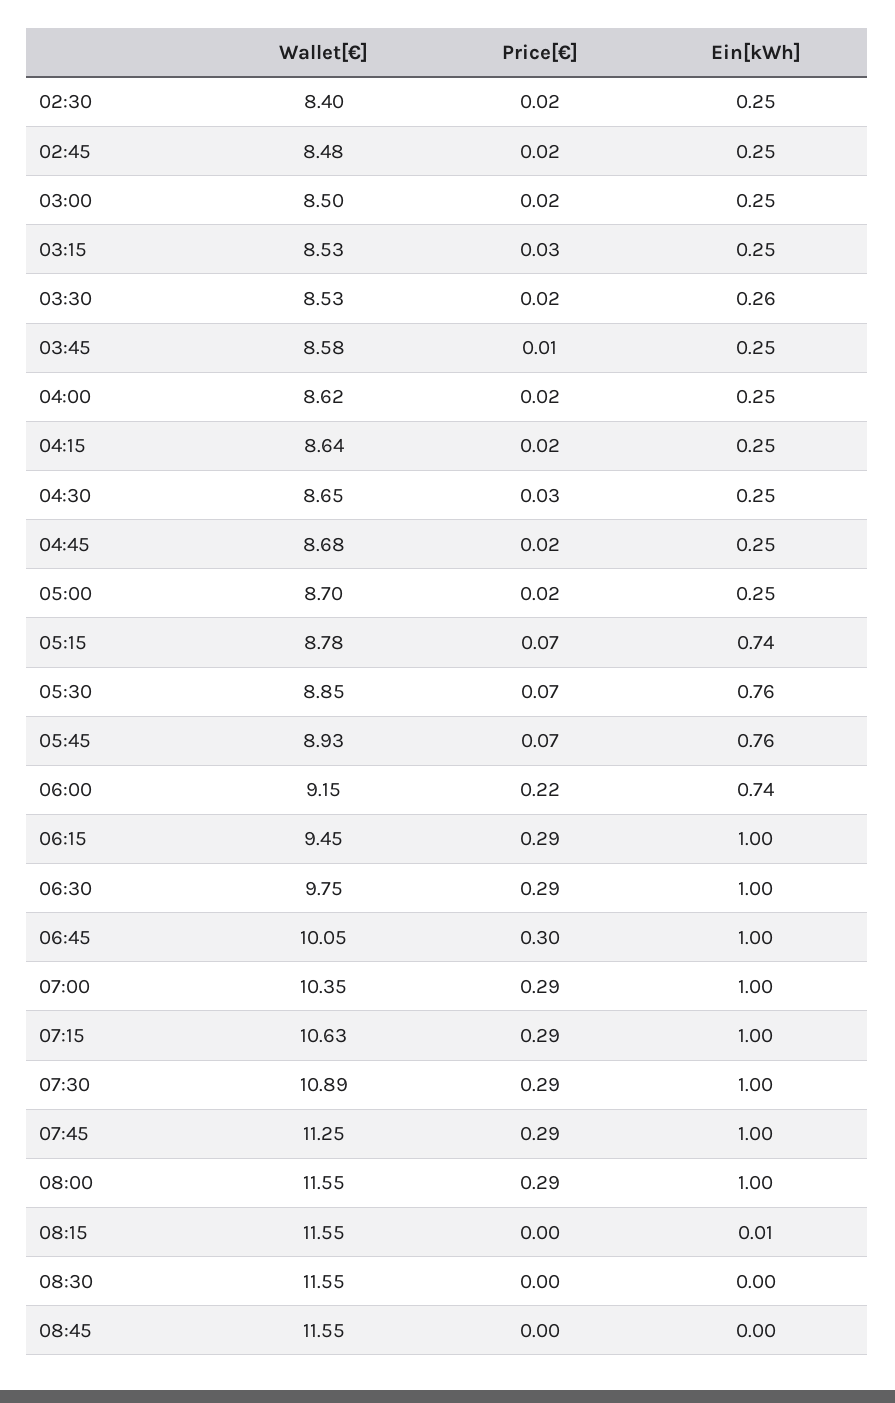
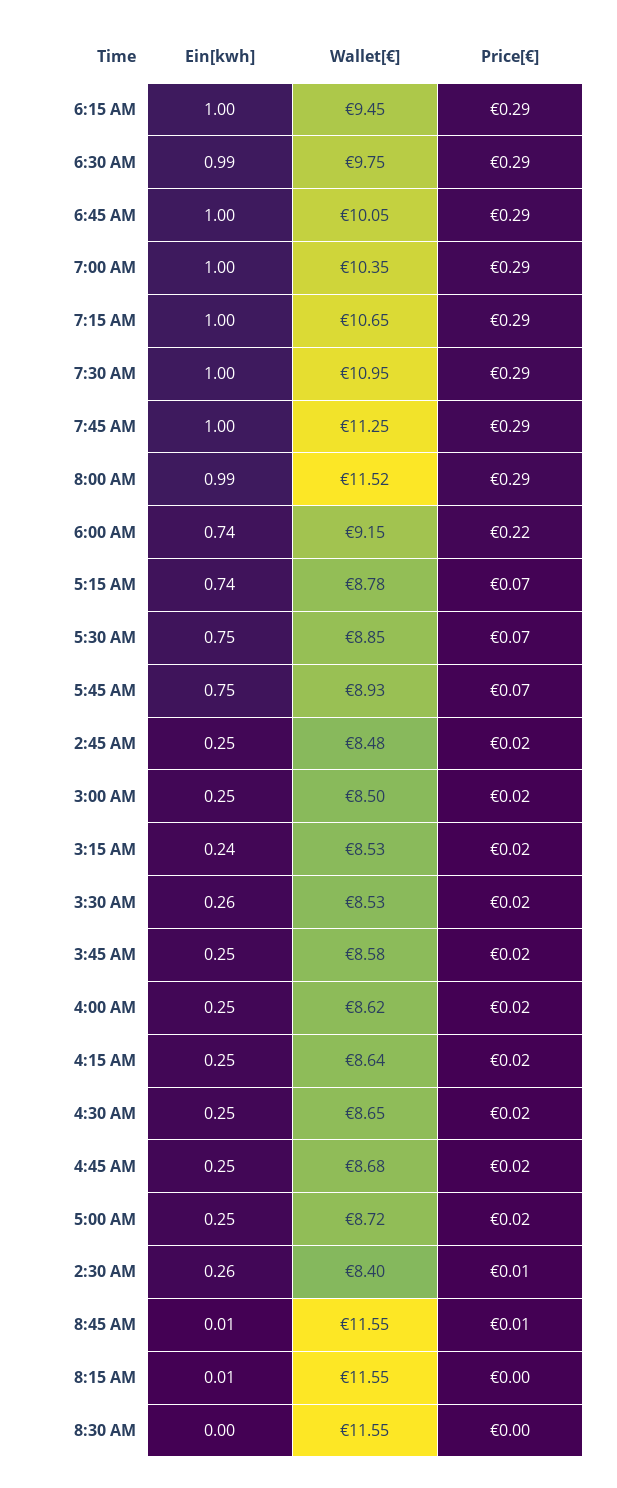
Price[€], 02:30: 0.02 -> 0.01
Ein[kWh], 02:30: 0.25 -> 0.26
Price[€], 03:15: 0.03 -> 0.02
Ein[kWh], 03:15: 0.25 -> 0.24
Price[€], 03:45: 0.01 -> 0.02
Price[€], 04:30: 0.03 -> 0.02
Wallet[€], 05:00: 8.7 -> 8.72
Ein[kWh], 05:30: 0.76 -> 0.75
Ein[kWh], 05:45: 0.76 -> 0.75
Ein[kWh], 06:30: 1 -> 0.99
Price[€], 06:45: 0.3 -> 0.29
Wallet[€], 07:15: 10.63 -> 10.65
Wallet[€], 07:30: 10.89 -> 10.95
Wallet[€], 08:00: 11.55 -> 11.52
Ein[kWh], 08:00: 1 -> 0.99
Price[€], 08:45: 0 -> 0.01
Ein[kWh], 08:45: 0 -> 0.01

